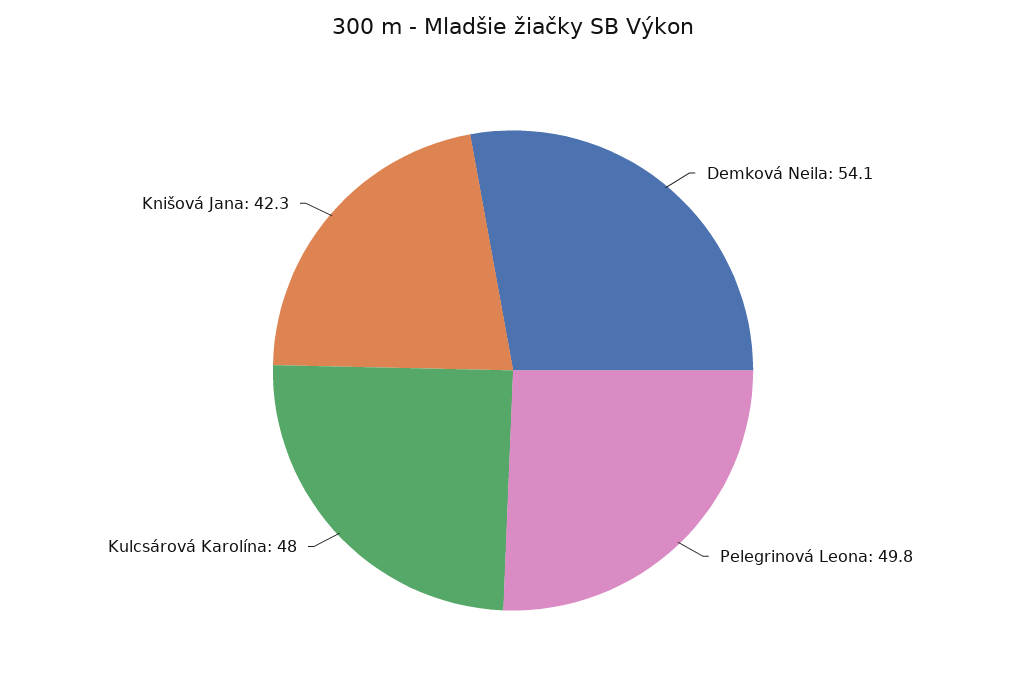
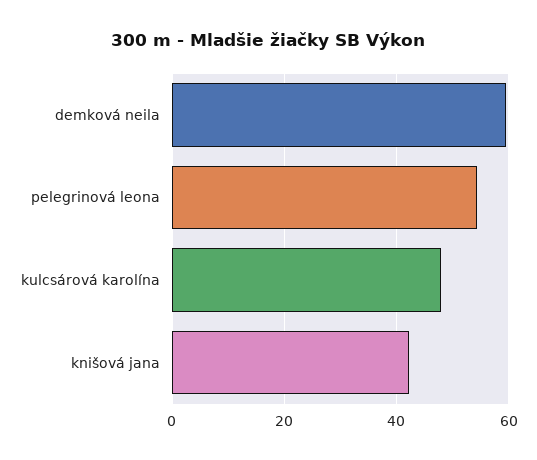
Demková Neila: 54.1 -> 60
Pelegrinová Leona: 49.8 -> 54

